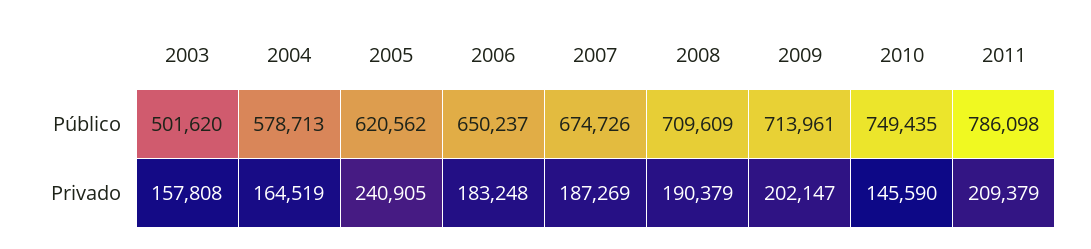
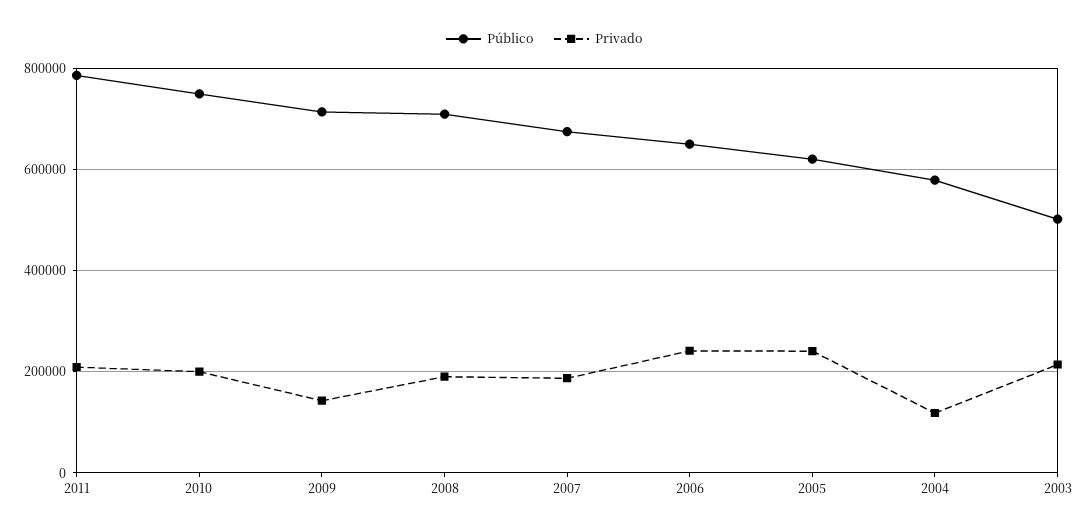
Privado, 2003: 157808 -> 220000
Privado, 2004: 164519 -> 120000
Privado, 2006: 183248 -> 240000
Privado, 2009: 202147 -> 140000
Privado, 2010: 145590 -> 200000

